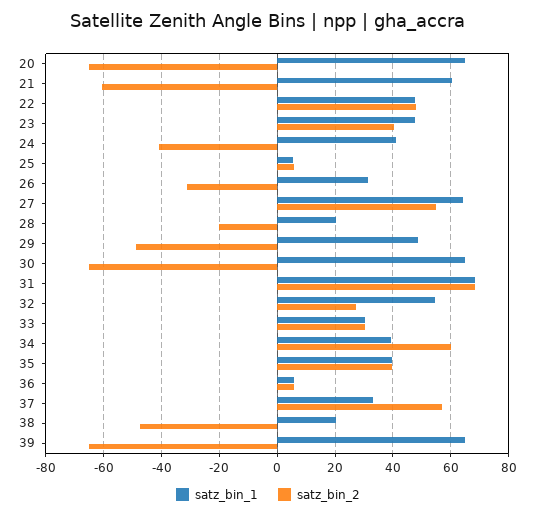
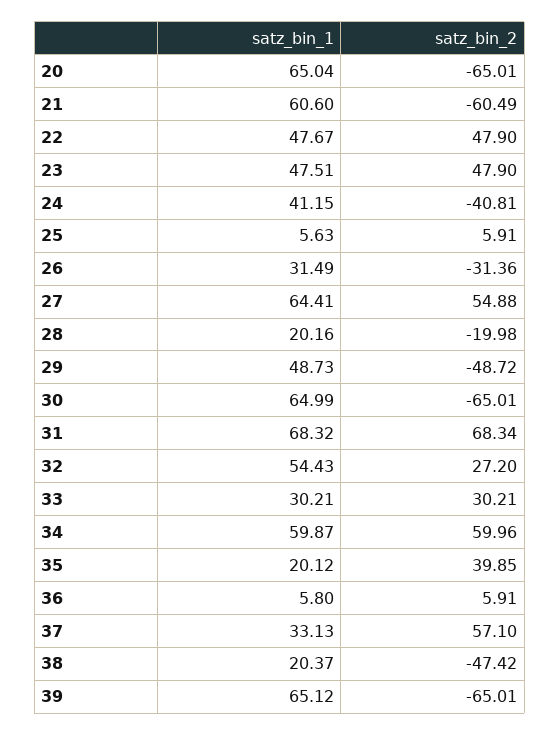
satz_bin_2, 23: 40 -> 47.9
satz_bin_1, 34: 40 -> 59.87
satz_bin_1, 35: 40 -> 20.12

